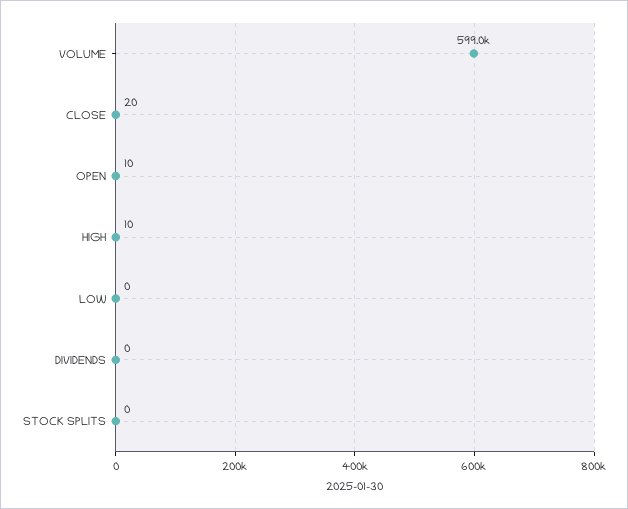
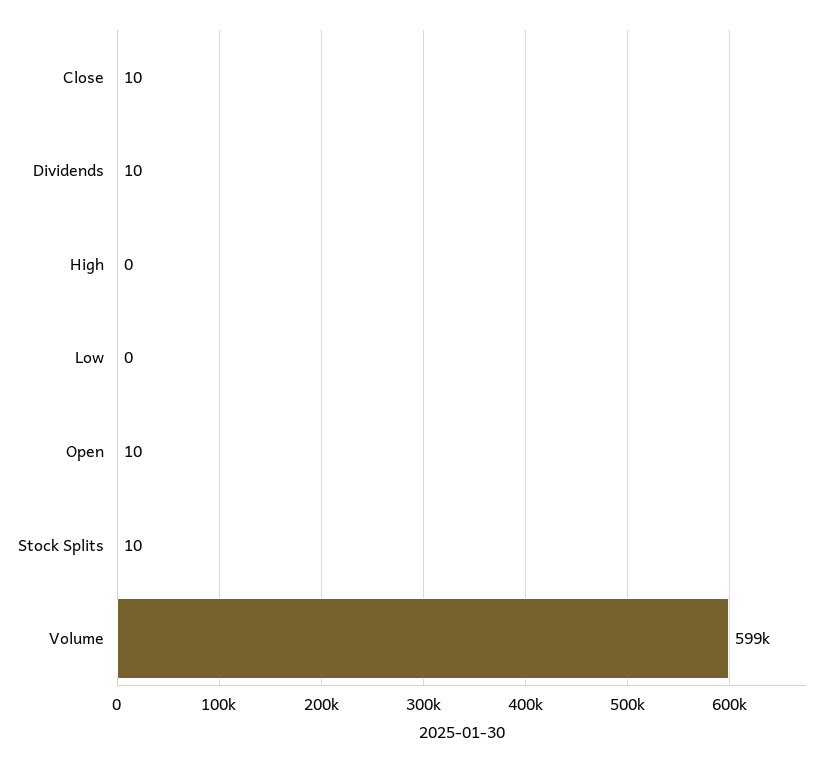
CLOSE: 20 -> 10
HIGH: 10 -> 0
DIVIDENDS: 0 -> 10
STOCK SPLITS: 0 -> 10

